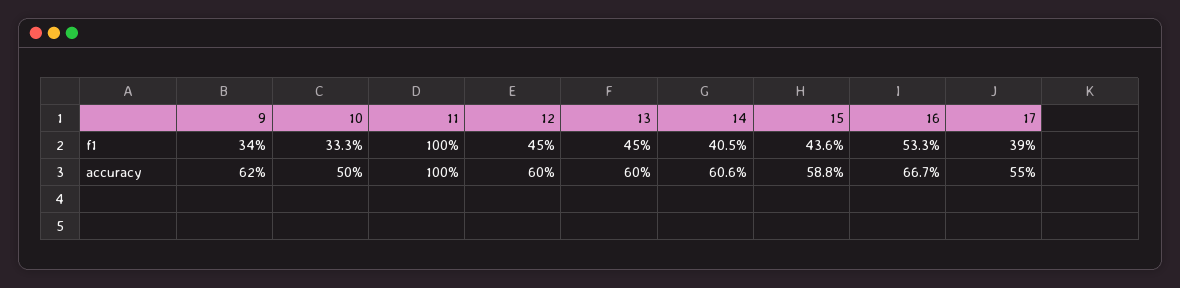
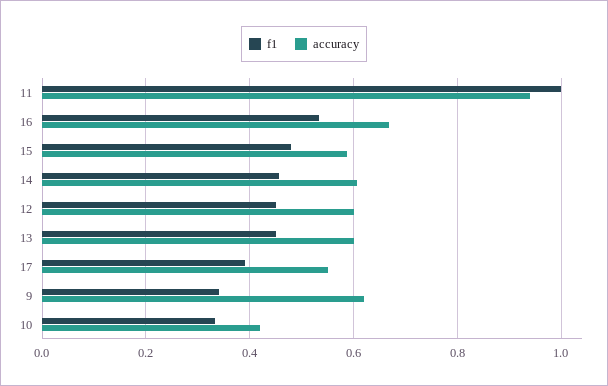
f1, 14: 0.405 -> 0.46
f1, 15: 0.436 -> 0.48
accuracy, 10: 0.5 -> 0.42
accuracy, 11: 1 -> 0.94

